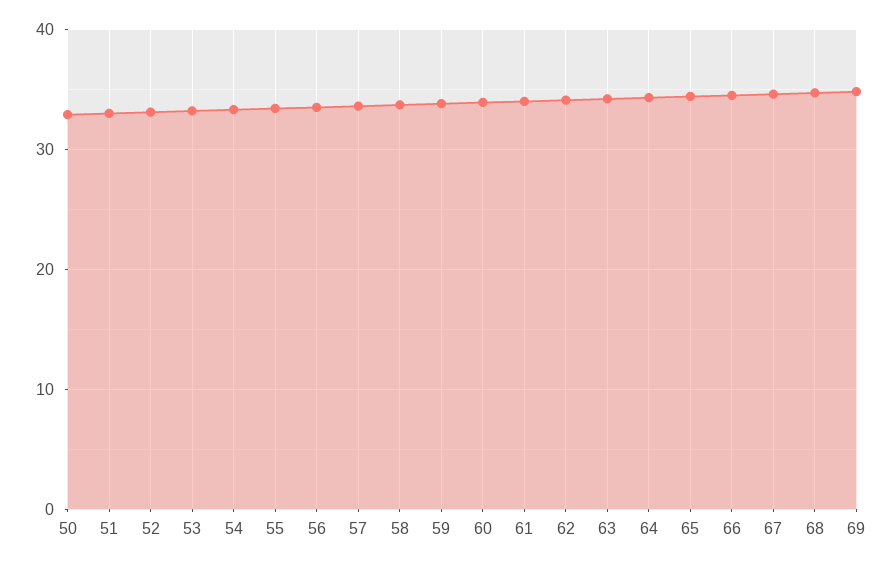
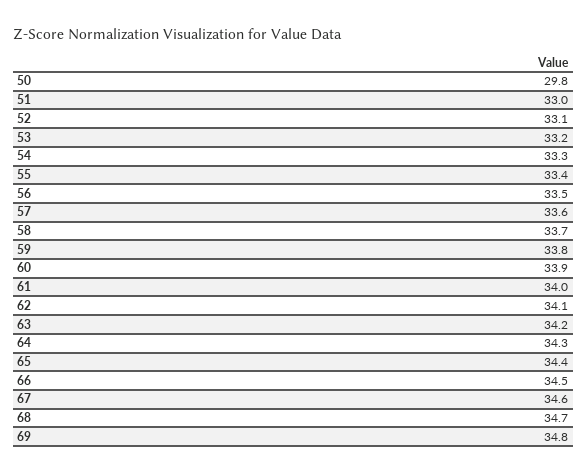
50: 33 -> 29.8

